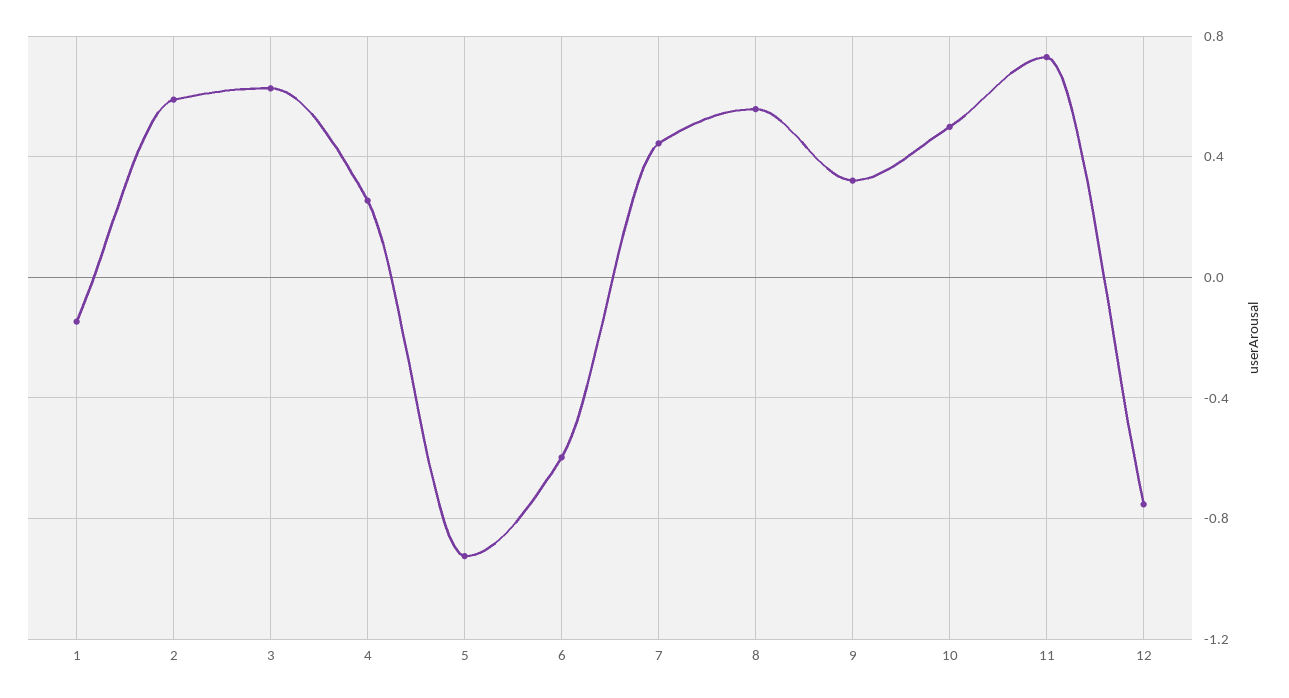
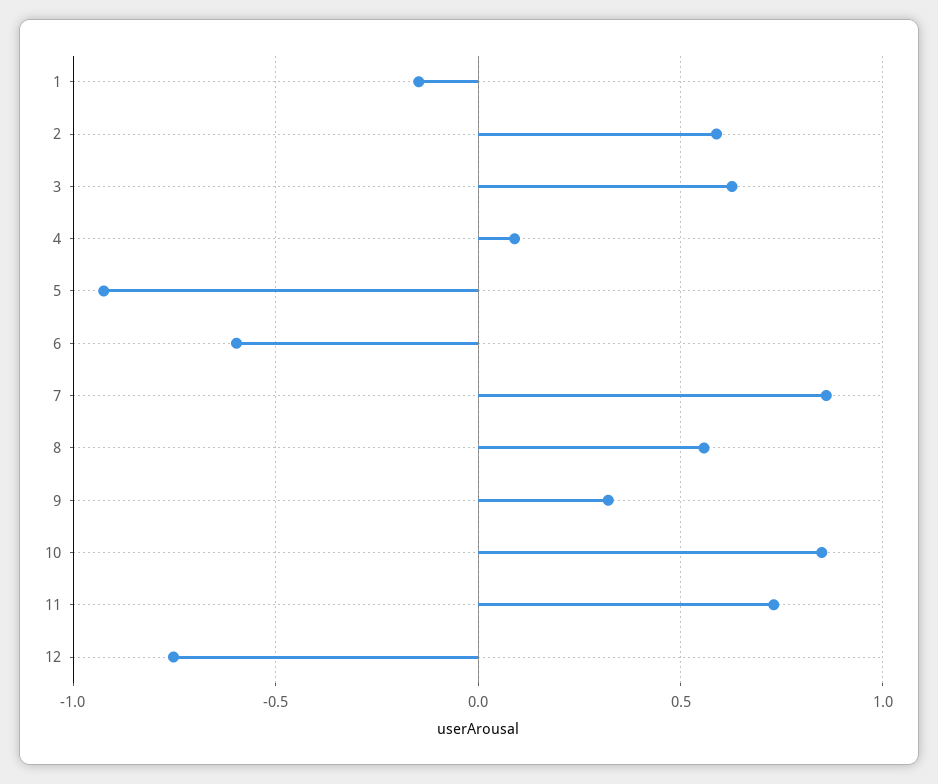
4: 0.25 -> 0.1
7: 0.45 -> 0.85
10: 0.5 -> 0.85

